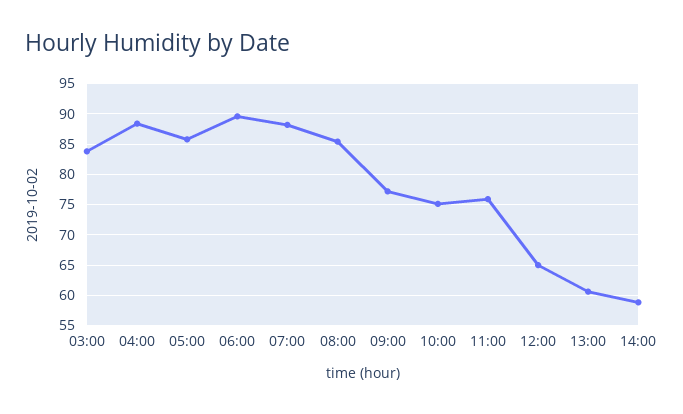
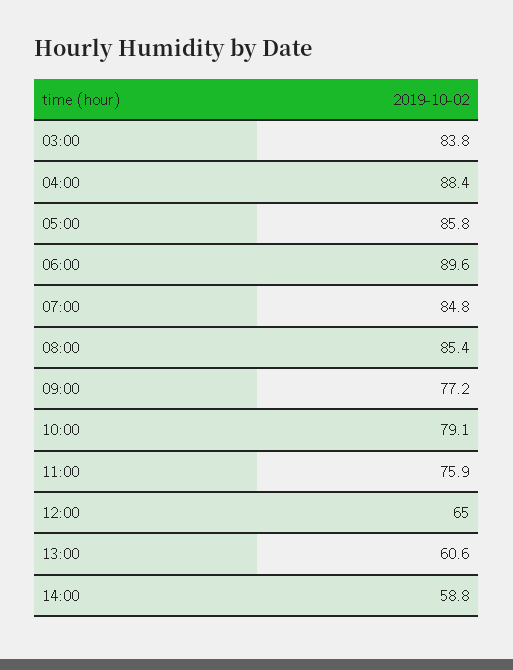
07:00: 88 -> 84.8
10:00: 75 -> 79.1

